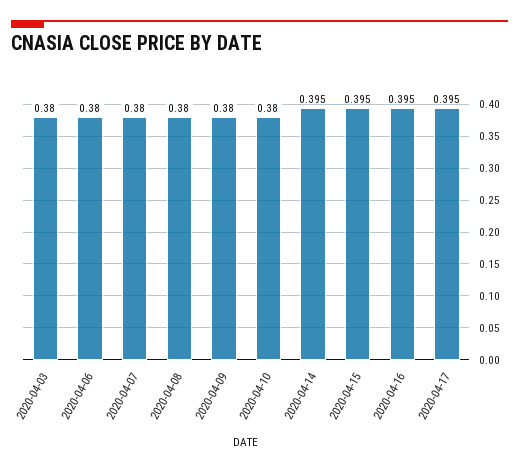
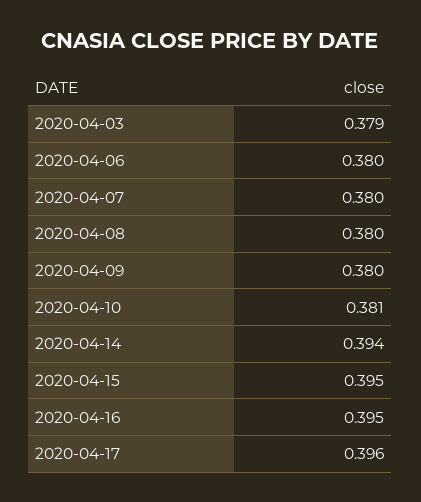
2020-04-03: 0.38 -> 0.379
2020-04-10: 0.38 -> 0.381
2020-04-14: 0.395 -> 0.394
2020-04-17: 0.395 -> 0.396

